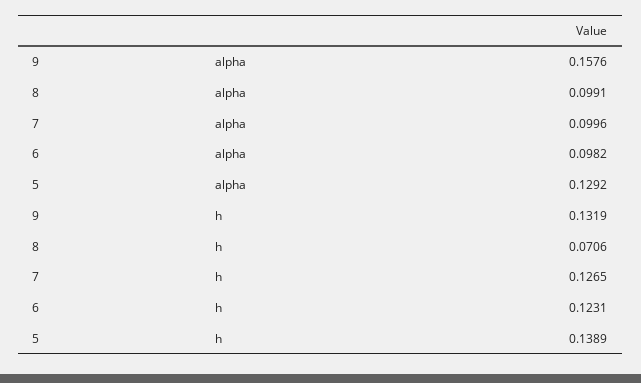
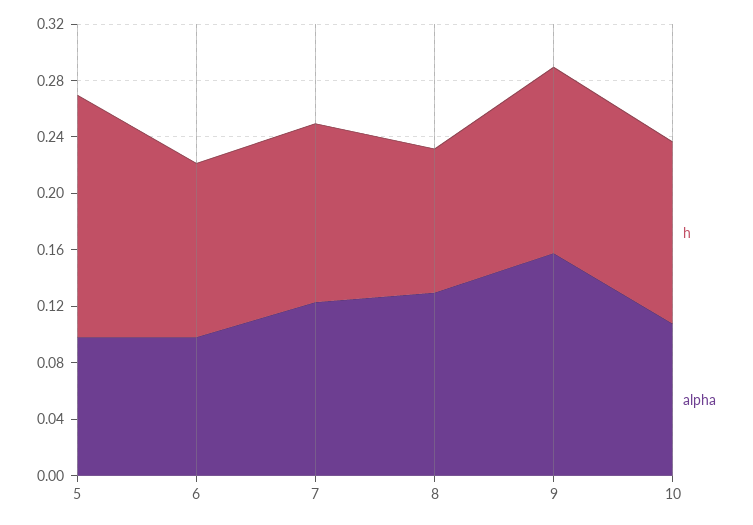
alpha, 8: 0.0991 -> 0.13
alpha, 7: 0.0996 -> 0.12
alpha, 5: 0.1292 -> 0.1
h, 8: 0.0706 -> 0.1
h, 5: 0.1389 -> 0.17
h, 10: none -> 0.13
alpha, 10: none -> 0.11

